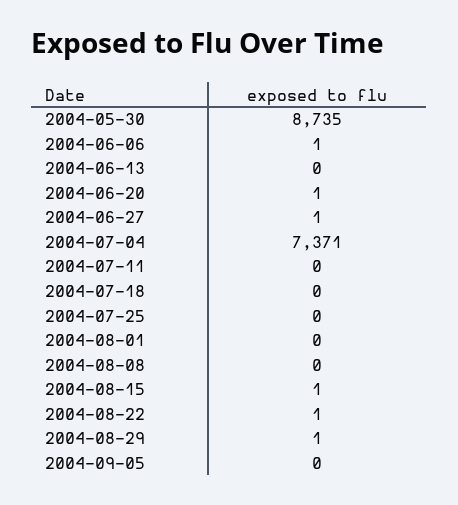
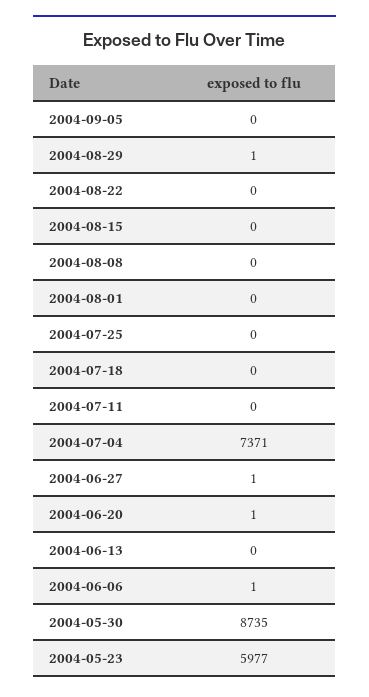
2004-08-15: 1 -> 0
2004-08-22: 1 -> 0
2004-05-23: none -> 5977

